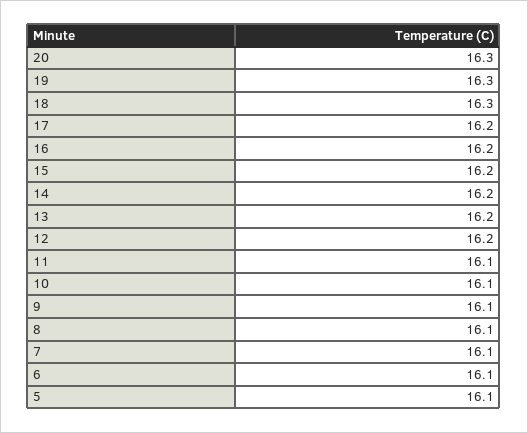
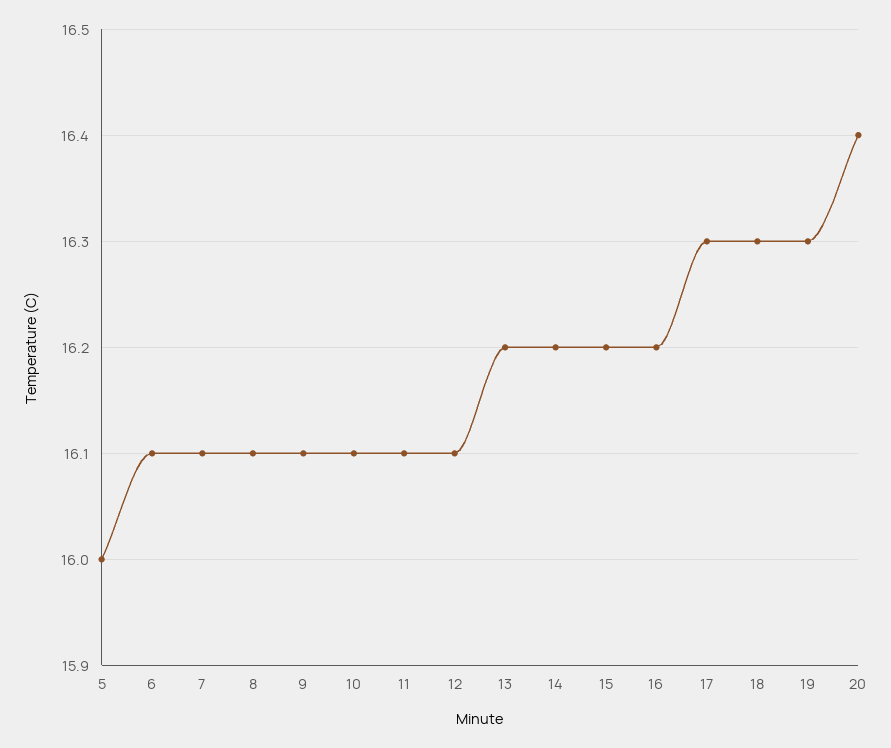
20: 16.3 -> 16.4
17: 16.2 -> 16.3
12: 16.2 -> 16.1
5: 16.1 -> 16

